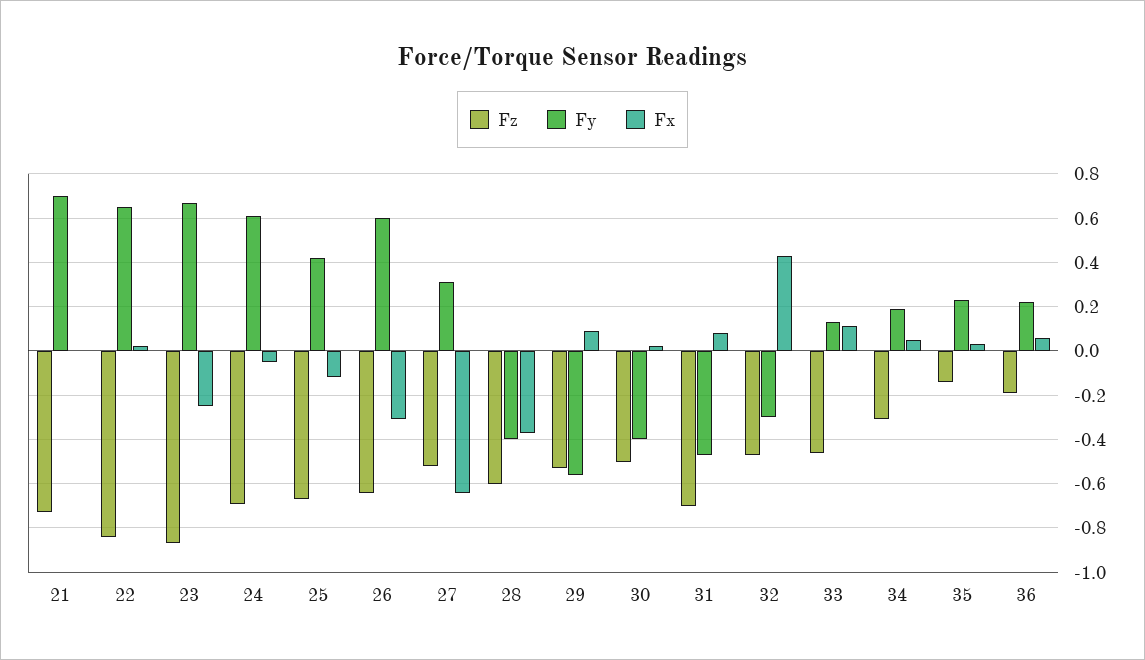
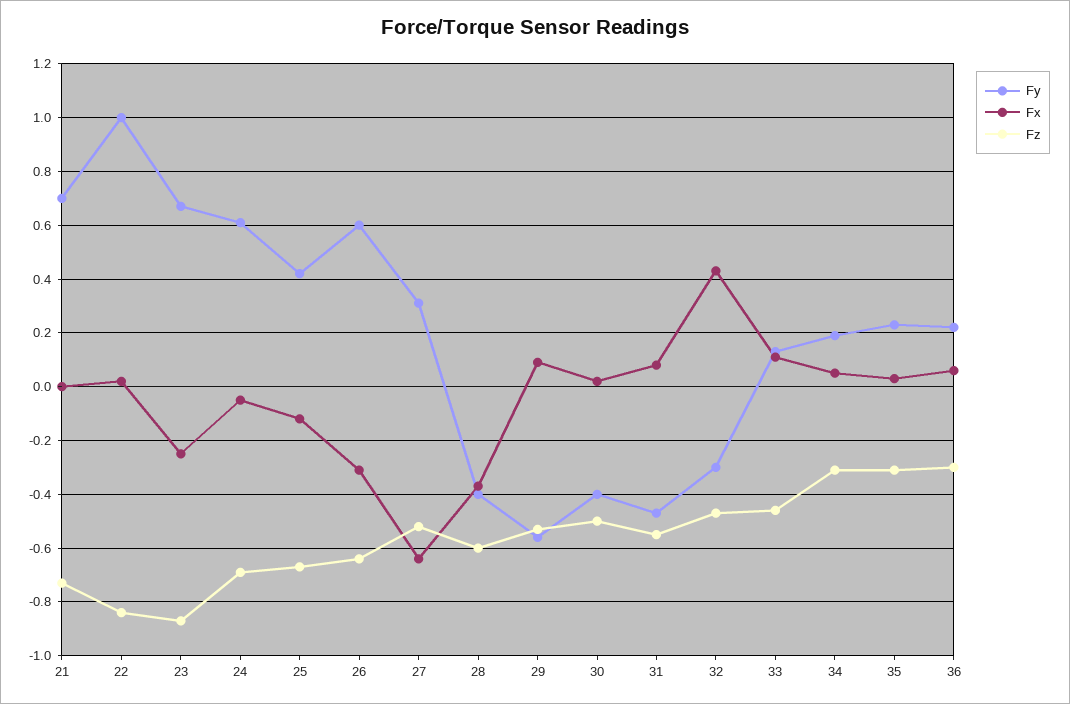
Fy, 22: 0.65 -> 1
Fz, 31: -0.7 -> -0.55
Fz, 35: -0.15 -> -0.3
Fz, 36: -0.2 -> -0.3

